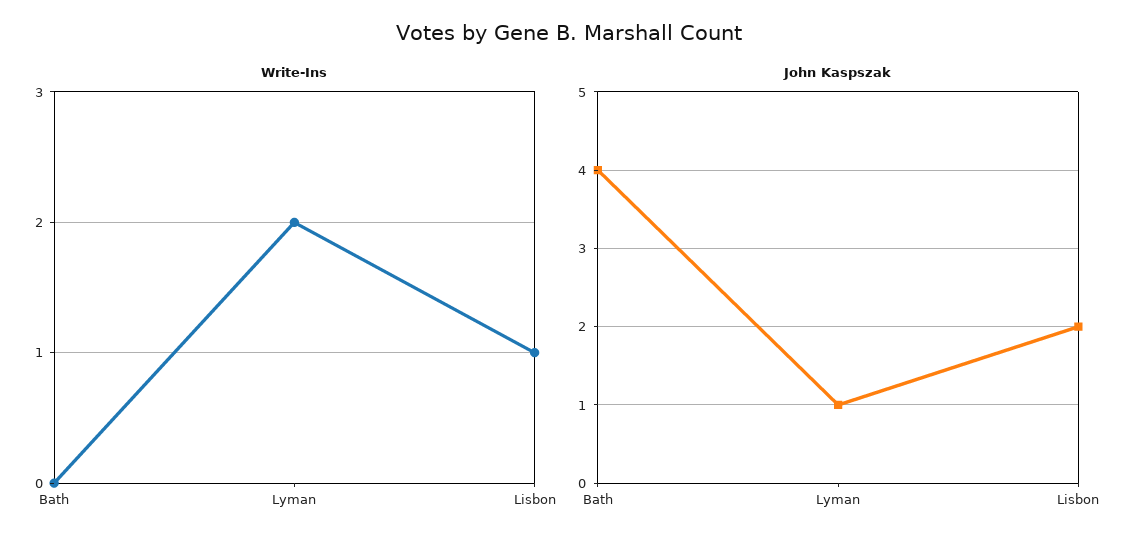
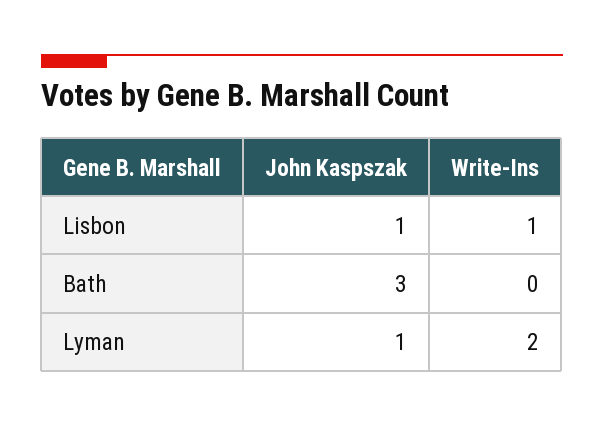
John Kaspszak, Bath: 4 -> 3
John Kaspszak, Lisbon: 2 -> 1

